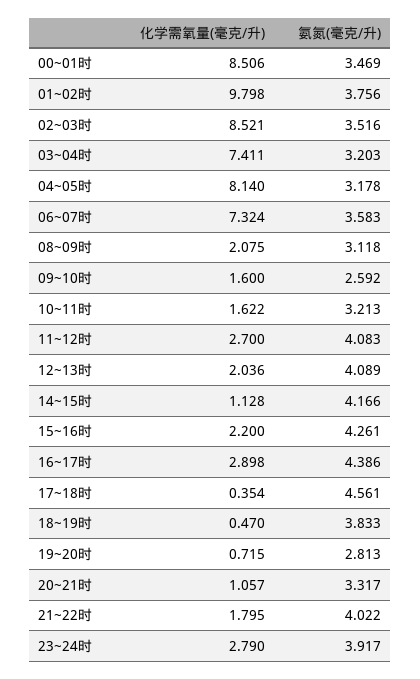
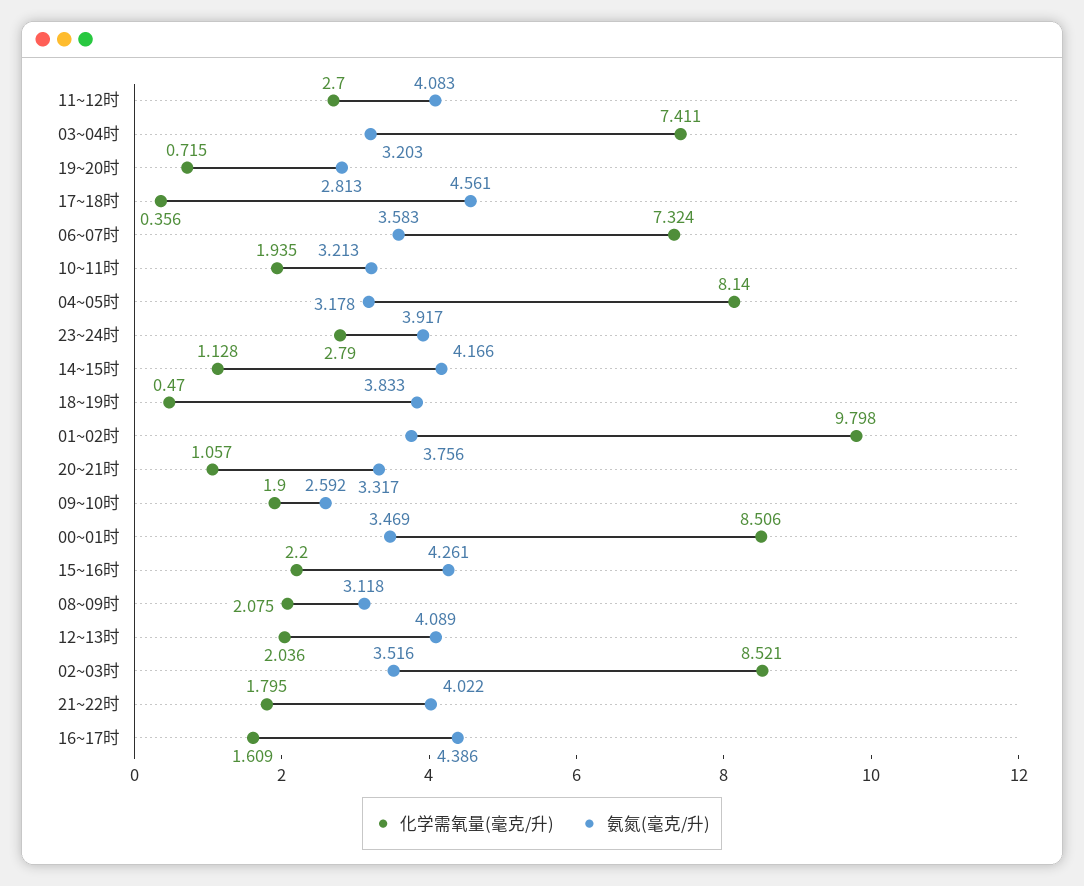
化学需氧量(毫克/升), 09~10时: 1.6 -> 1.9
化学需氧量(毫克/升), 10~11时: 1.622 -> 1.935
化学需氧量(毫克/升), 16~17时: 2.898 -> 1.609
化学需氧量(毫克/升), 17~18时: 0.354 -> 0.356

